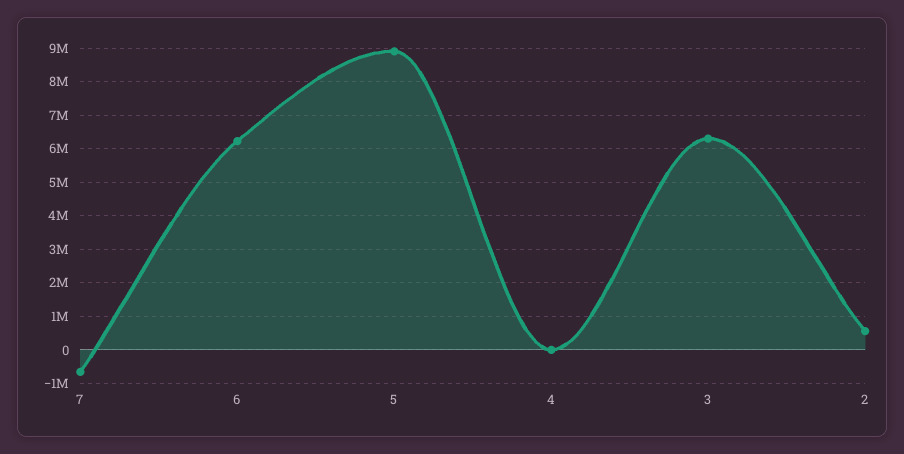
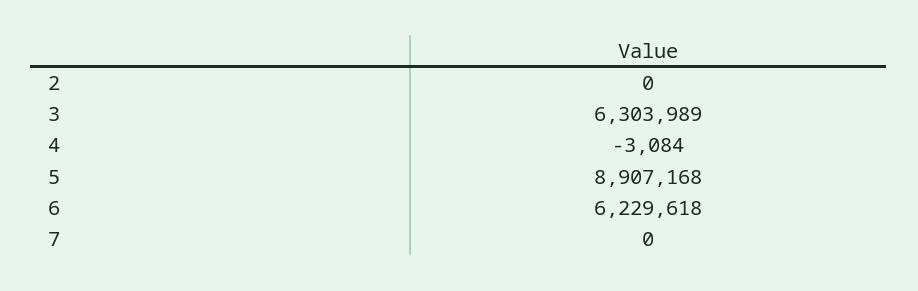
7: -600000 -> 0
2: 600000 -> 0

